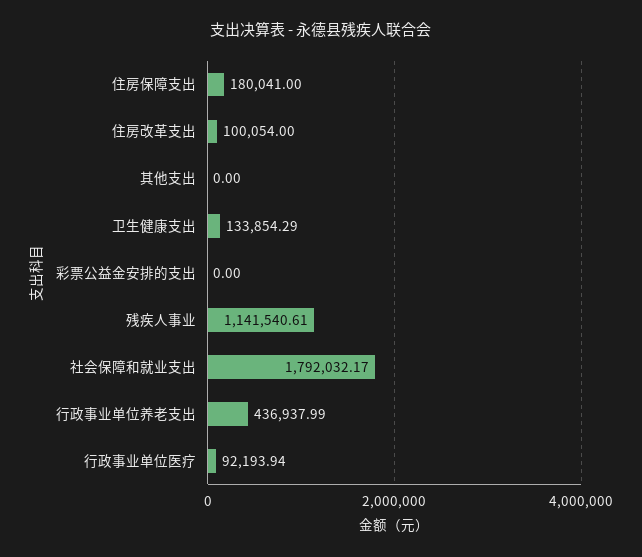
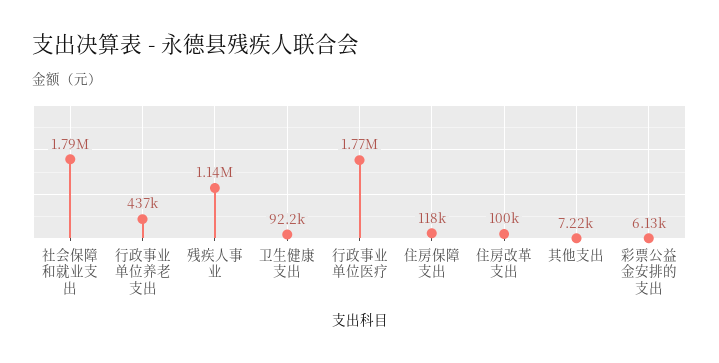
住房保障支出: 180041 -> 118000
其他支出: 0 -> 7220
卫生健康支出: 133854.29 -> 92200
彩票公益金安排的支出: 0 -> 6130
行政事业单位医疗: 92193.94 -> 1770000

